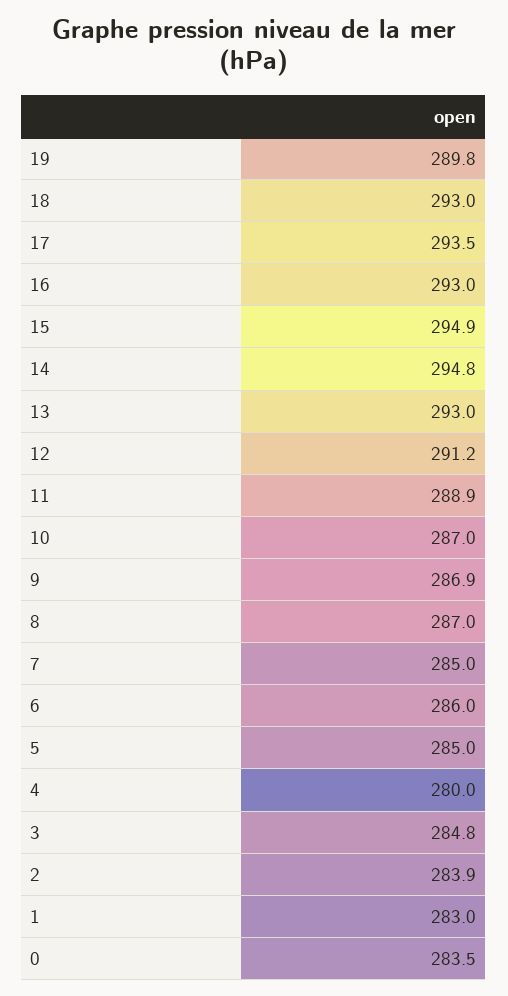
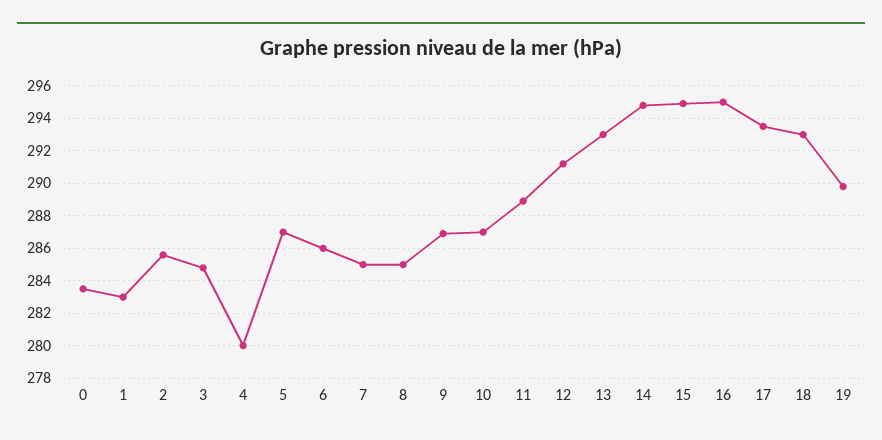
16: 293 -> 295
8: 287 -> 285
5: 285 -> 287
2: 283.9 -> 285.5

